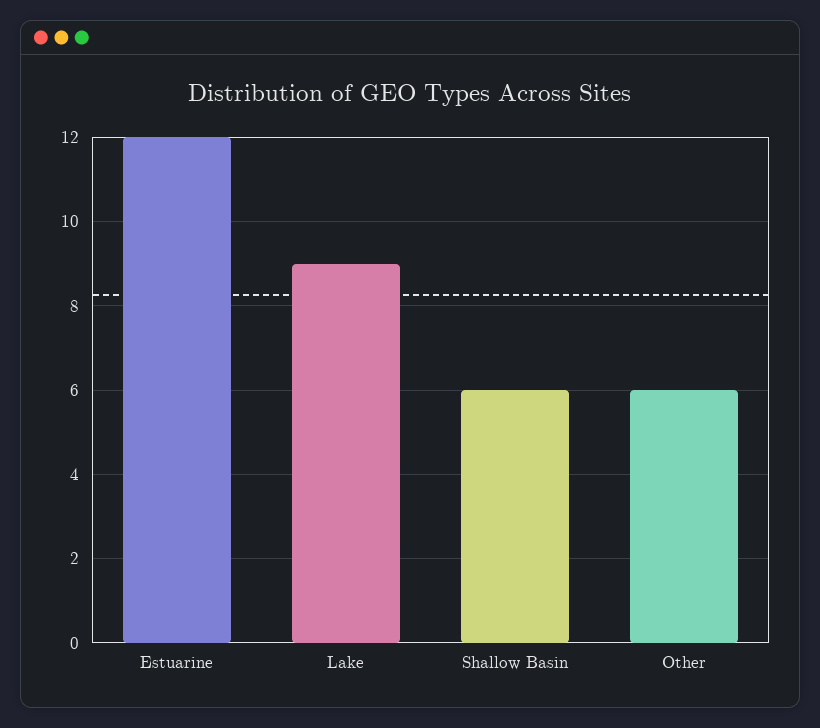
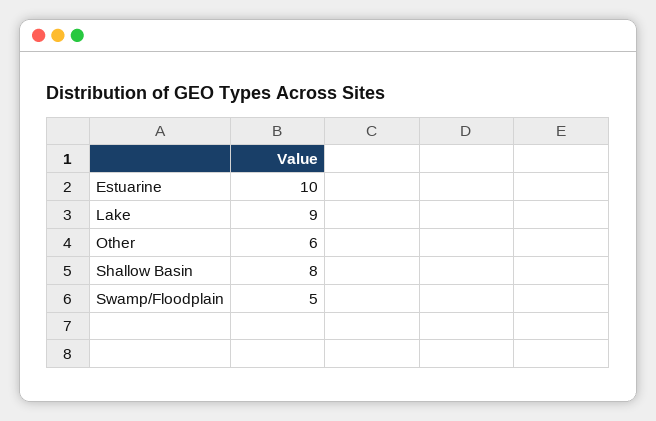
Estuarine: 12 -> 10
Shallow Basin: 6 -> 8
Swamp/Floodplain: none -> 5

